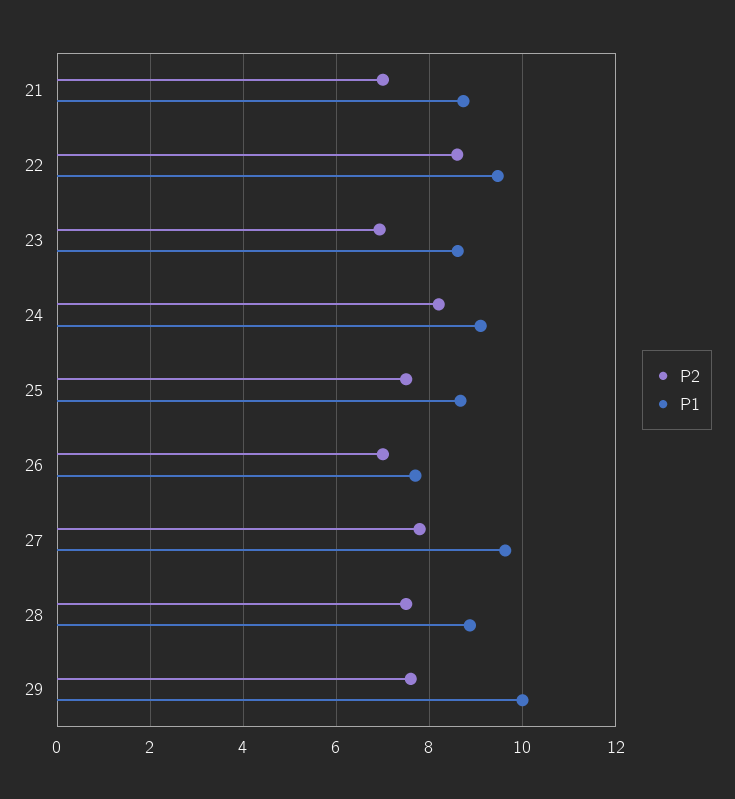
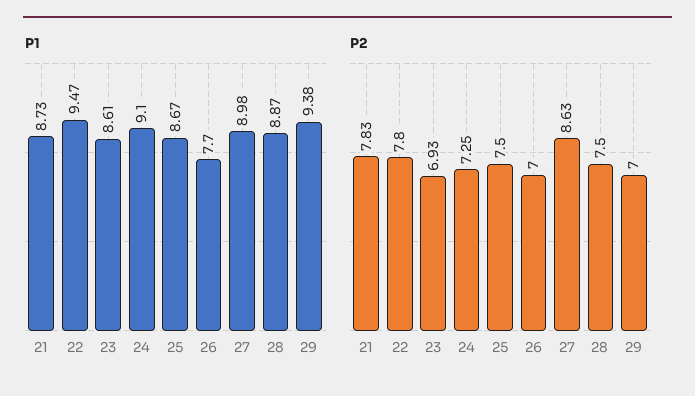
P2, 21: 7 -> 7.83
P2, 22: 8.6 -> 7.8
P2, 24: 8.2 -> 7.25
P2, 27: 7.8 -> 8.63
P1, 27: 9.6 -> 8.98
P2, 29: 7.6 -> 7
P1, 29: 10 -> 9.38

